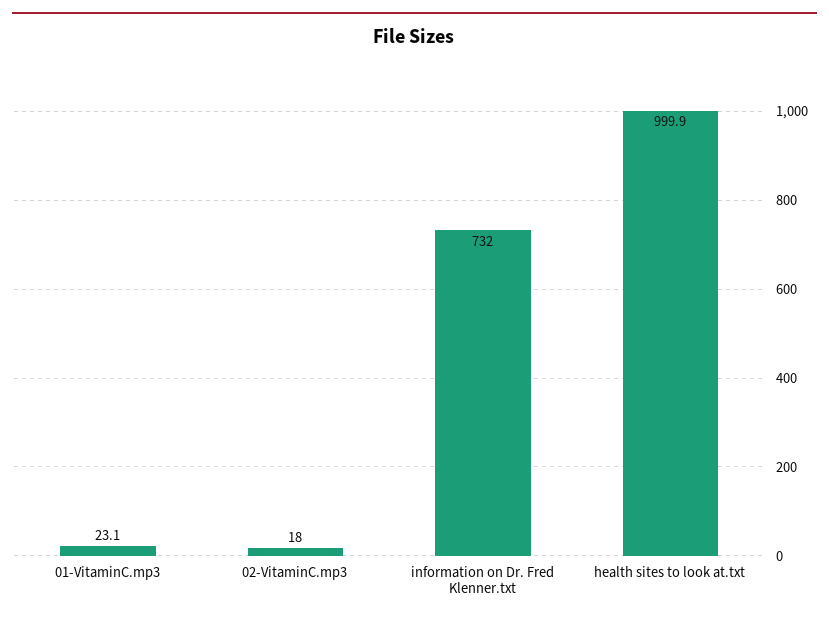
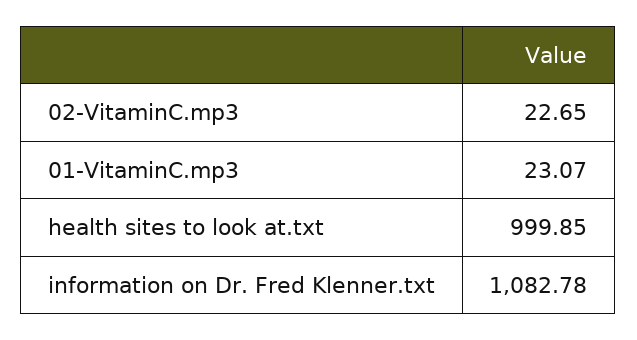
02-VitaminC.mp3: 18 -> 22.65
information on Dr. Fred Klenner.txt: 732 -> 1082.78

